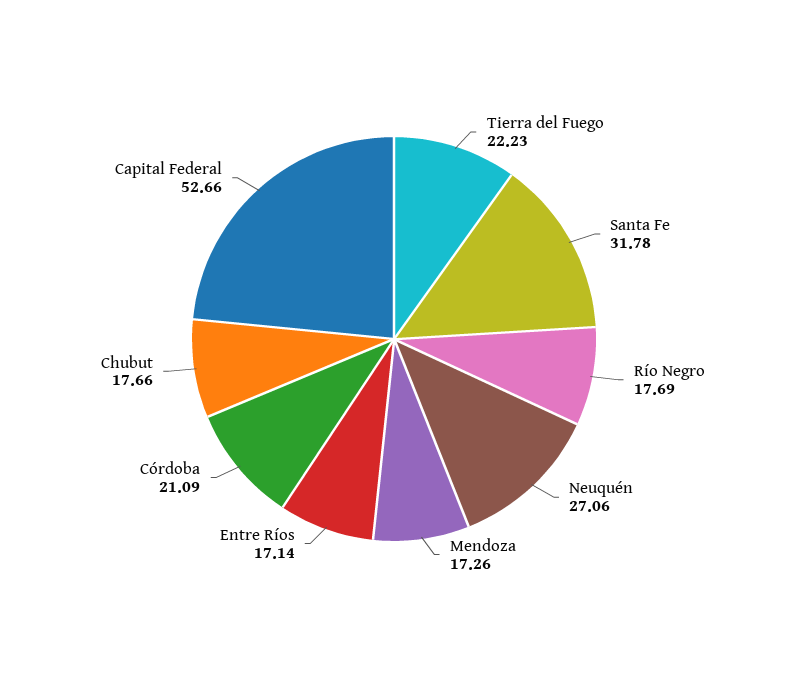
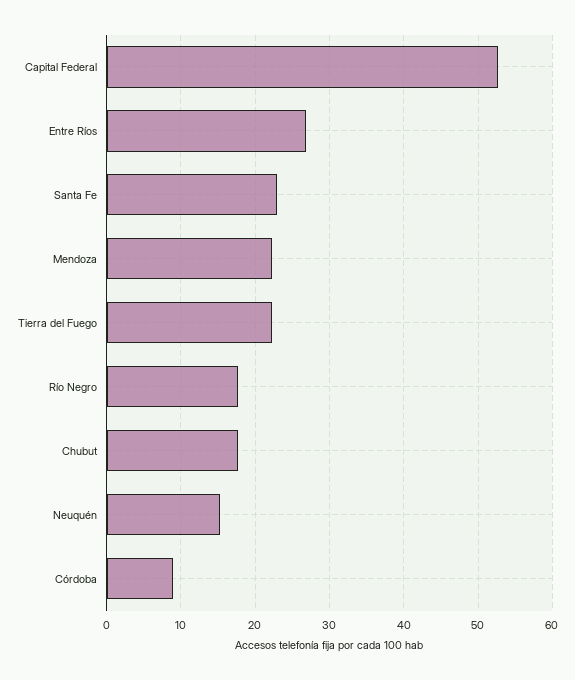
Santa Fe: 31.78 -> 23
Neuquén: 27.06 -> 15
Mendoza: 17.26 -> 22
Entre Ríos: 17.14 -> 27
Córdoba: 21.09 -> 9

